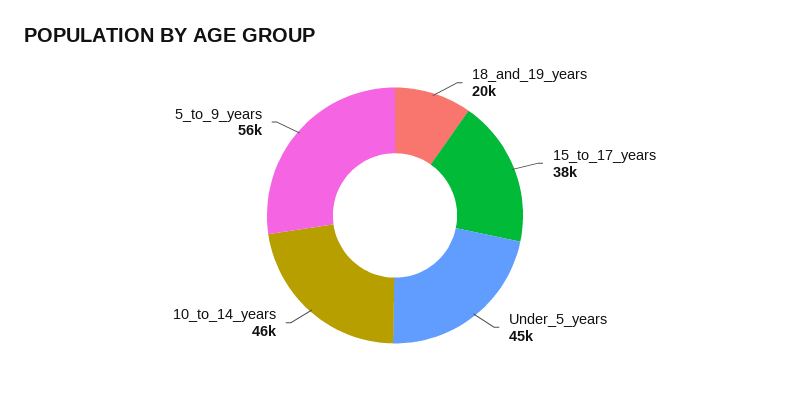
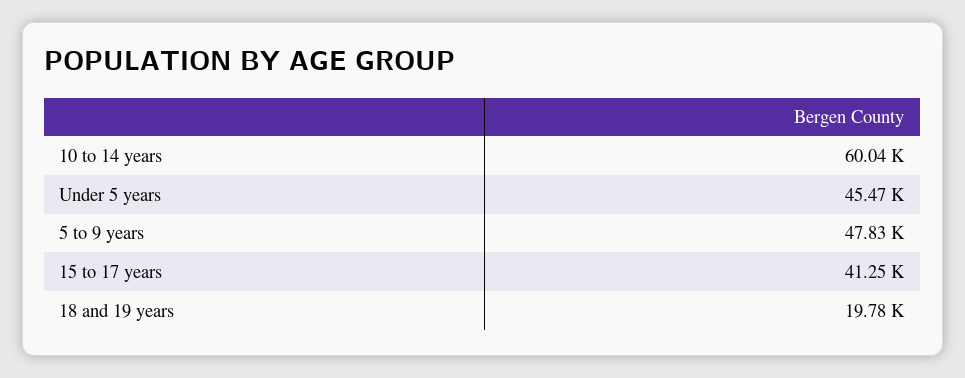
15_to_17_years: 38000 -> 41250
10_to_14_years: 46000 -> 60040
5_to_9_years: 56000 -> 47830

